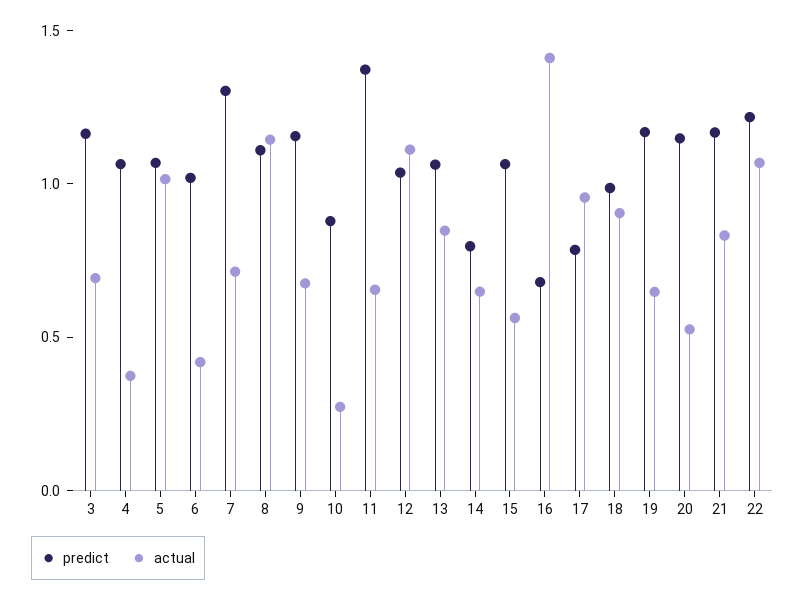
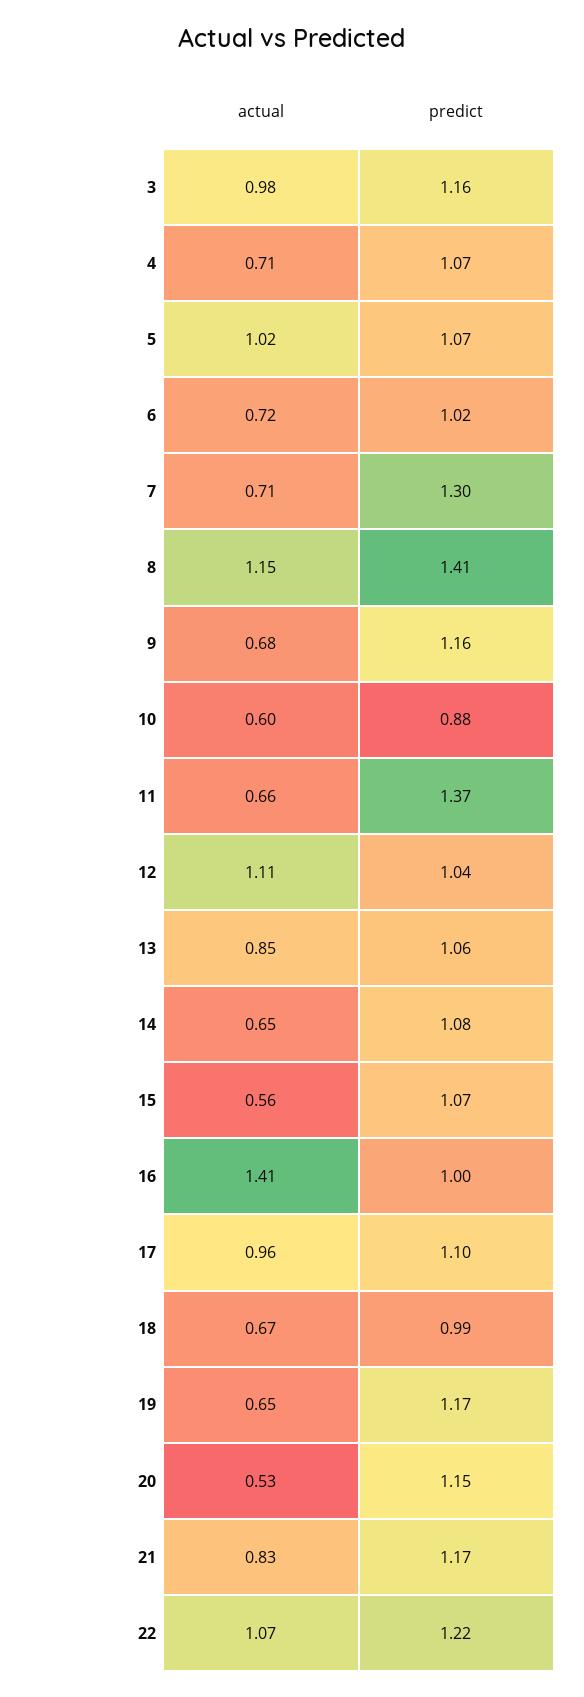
actual, 3: 0.7 -> 0.98
actual, 4: 0.4 -> 0.71
actual, 6: 0.4 -> 0.72
predict, 8: 1.1 -> 1.41
actual, 10: 0.3 -> 0.6
predict, 14: 0.8 -> 1.08
predict, 16: 0.7 -> 1
predict, 17: 0.8 -> 1.1
actual, 18: 0.9 -> 0.67

